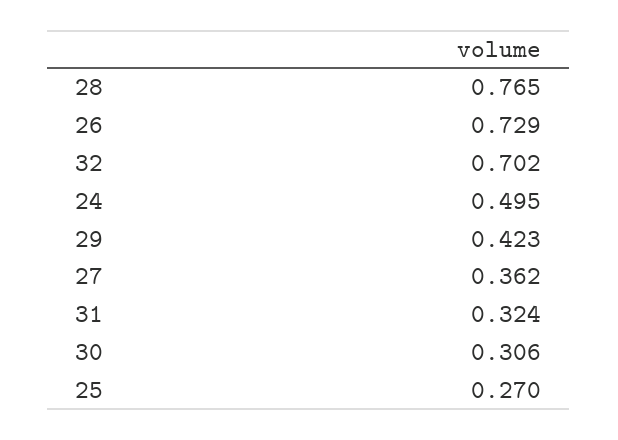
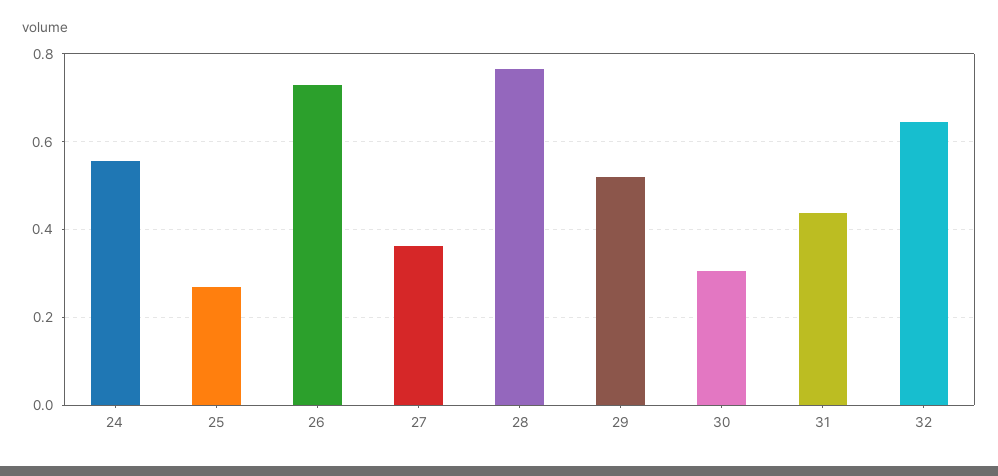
32: 0.702 -> 0.64
24: 0.495 -> 0.56
29: 0.423 -> 0.52
31: 0.324 -> 0.44

